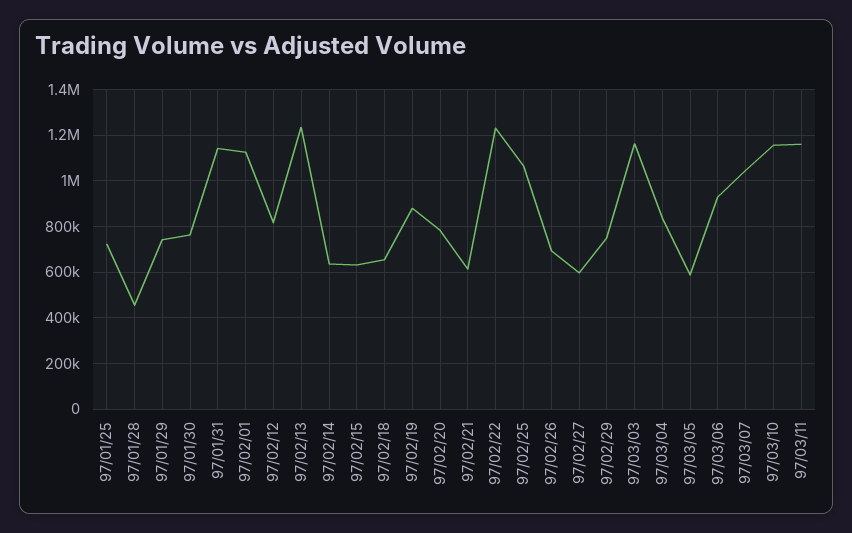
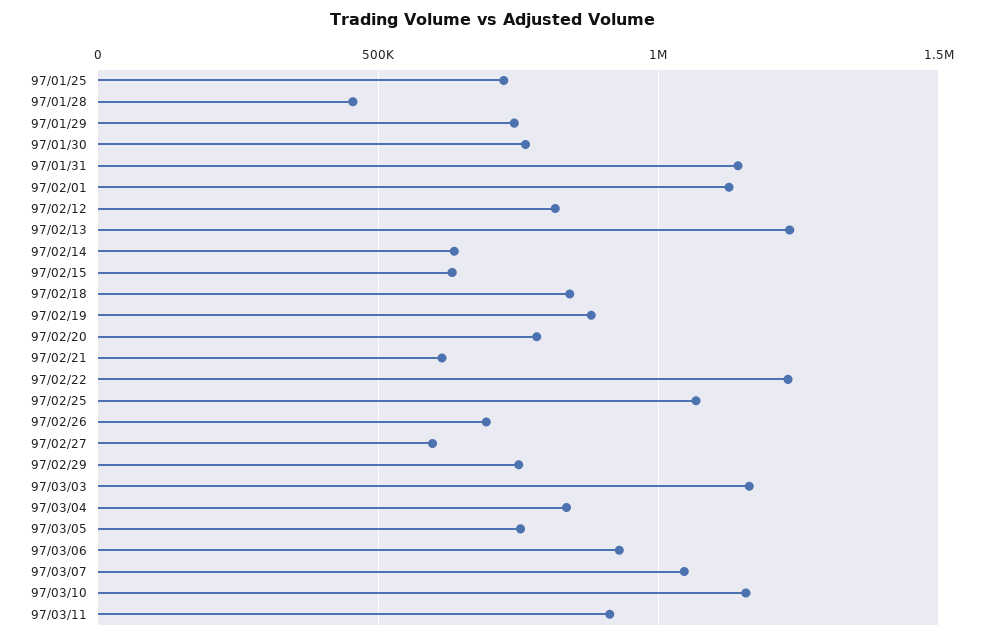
97/02/18: 650000 -> 850000
97/03/05: 600000 -> 750000
97/03/11: 1150000 -> 900000

